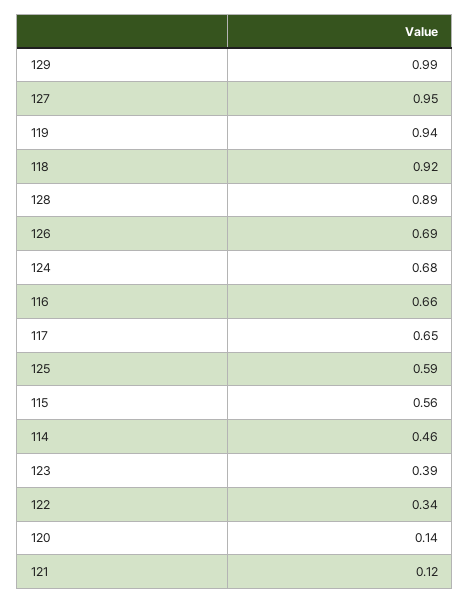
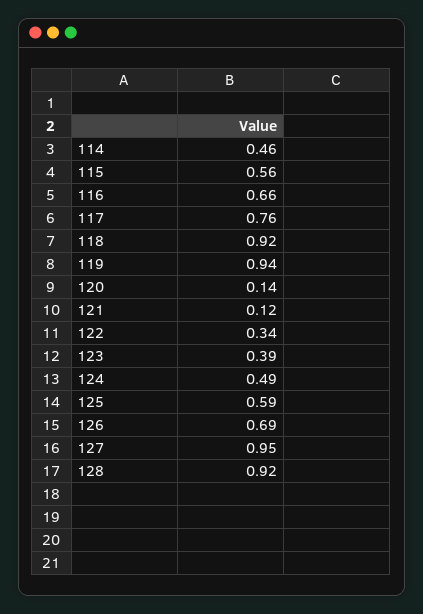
129: 0.99 -> none
128: 0.89 -> 0.92
124: 0.68 -> 0.49
117: 0.65 -> 0.76

